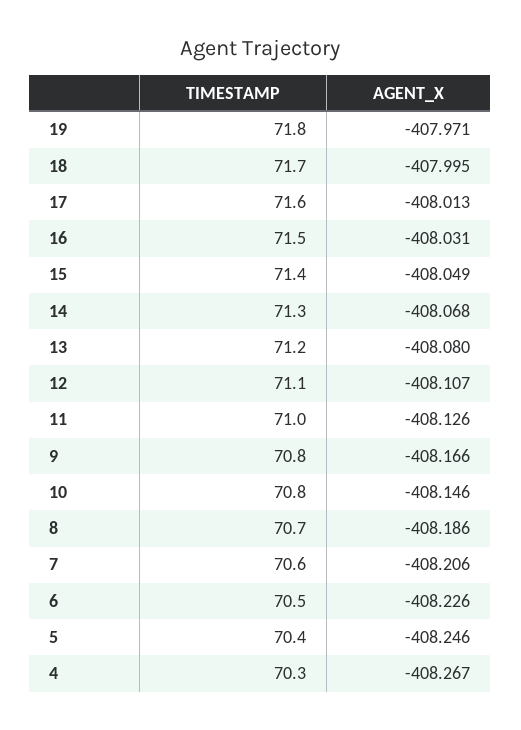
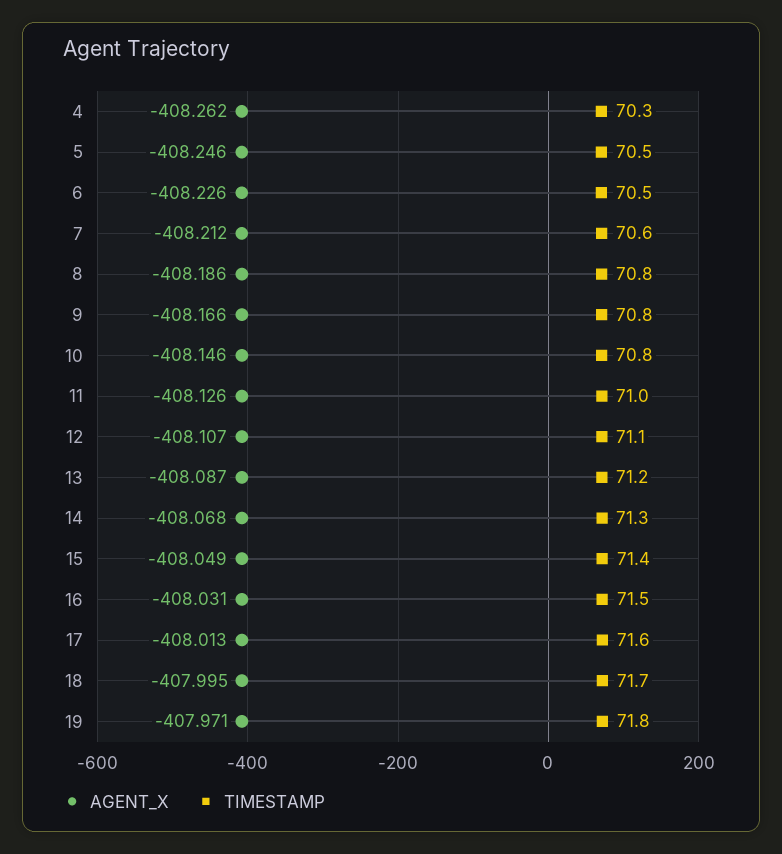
AGENT_X, 13: -408.08 -> -408.087
TIMESTAMP, 8: 70.7 -> 70.8
AGENT_X, 7: -408.206 -> -408.212
TIMESTAMP, 5: 70.4 -> 70.5
AGENT_X, 4: -408.267 -> -408.262

